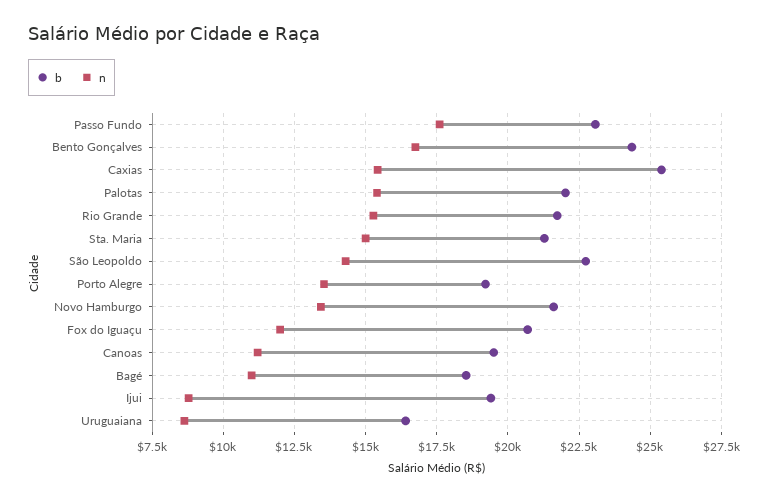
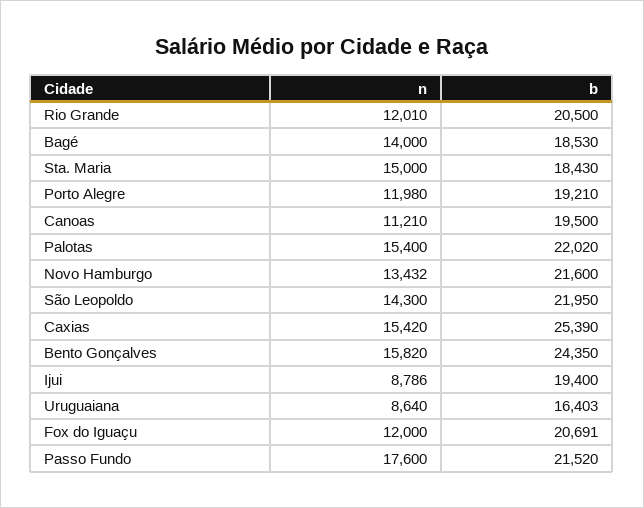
b, Passo Fundo: 23000 -> 21520
n, Bento Gonçalves: 16750 -> 15820
b, Rio Grande: 21750 -> 20500
n, Rio Grande: 15250 -> 12010
b, Sta. Maria: 21250 -> 18430
b, São Leopoldo: 22750 -> 21950
n, Porto Alegre: 13500 -> 11980
n, Bagé: 11000 -> 14000

